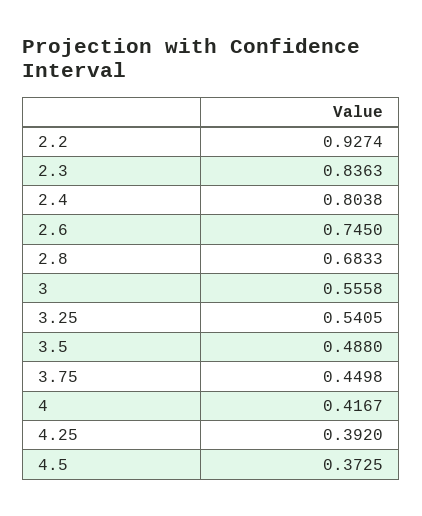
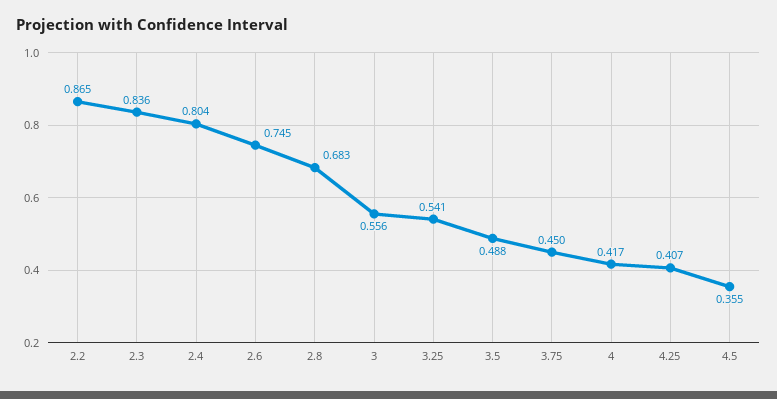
2.2: 0.9274 -> 0.865
4.25: 0.392 -> 0.407
4.5: 0.3725 -> 0.355

